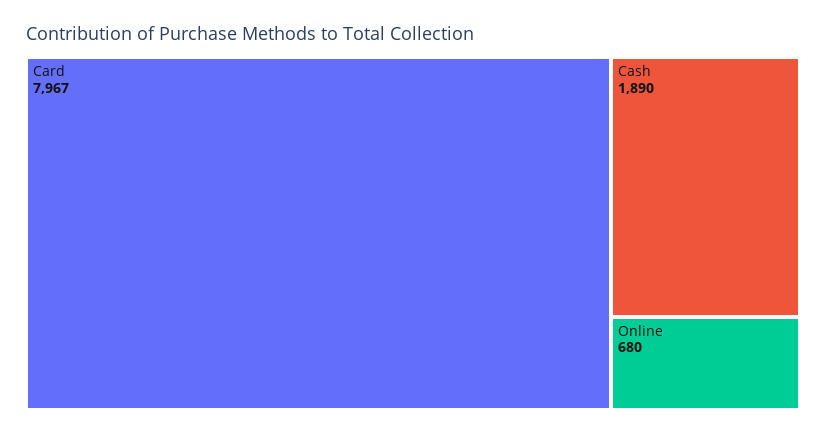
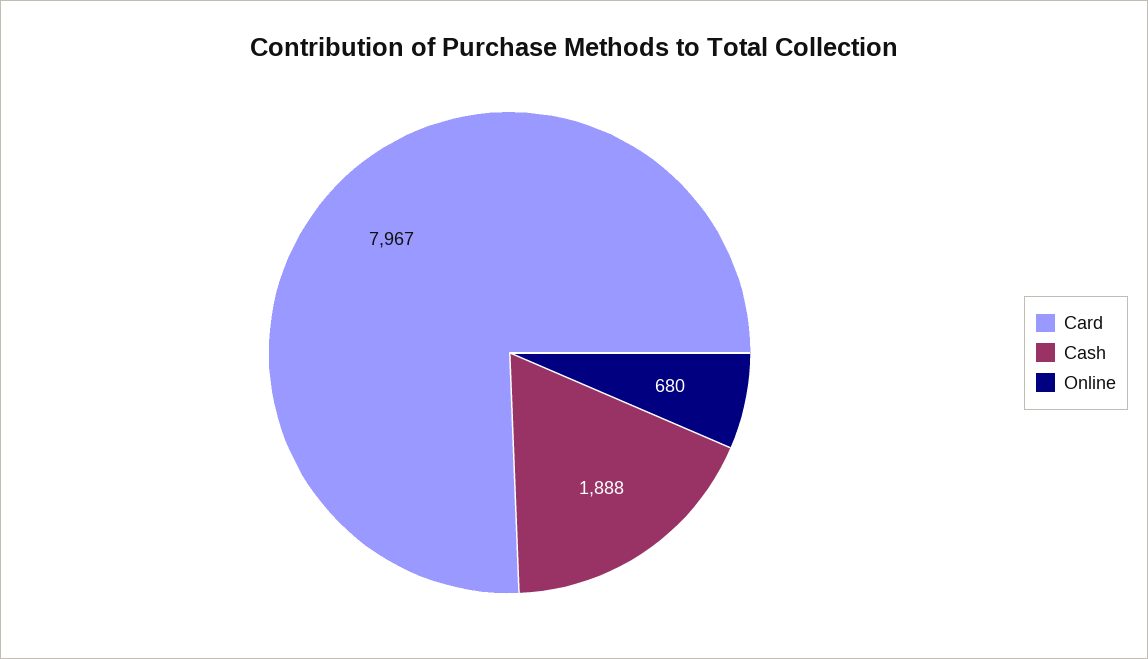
Cash: 1890 -> 1888

